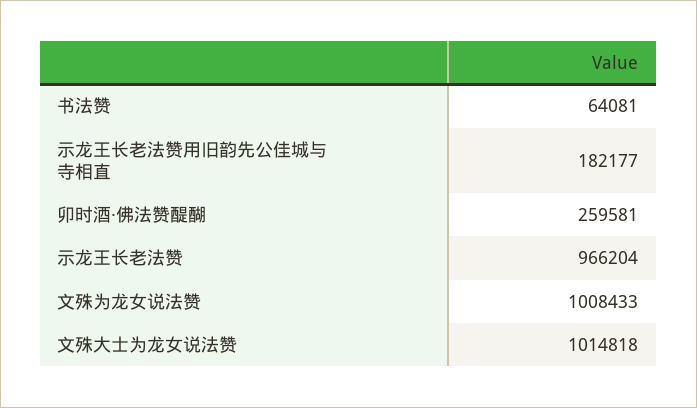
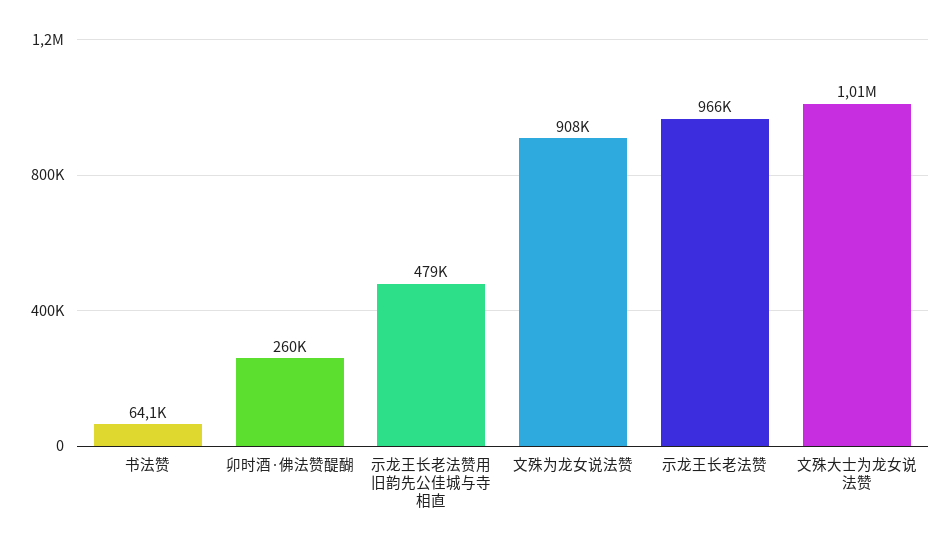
示龙王长老法赞用旧韵先公佳城与寺相直: 182177 -> 479000
文殊为龙女说法赞: 1008433 -> 908000

